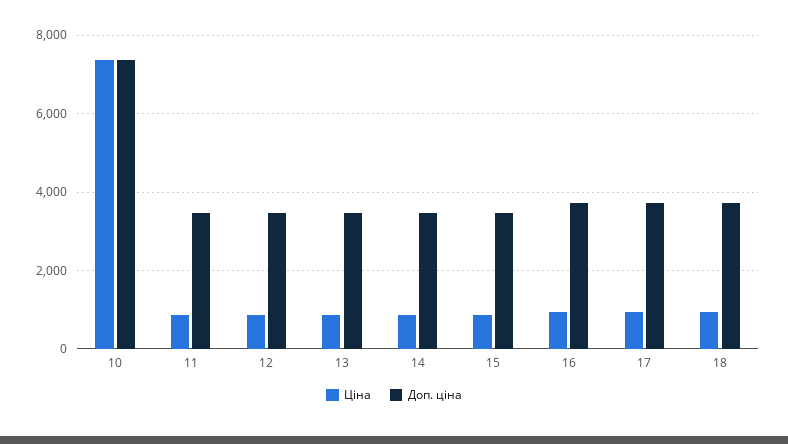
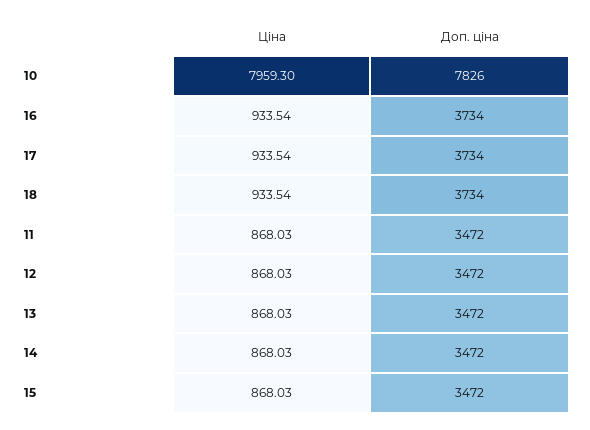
Ціна, 10: 7400 -> 7959.3
Доп. ціна, 10: 7400 -> 7826

